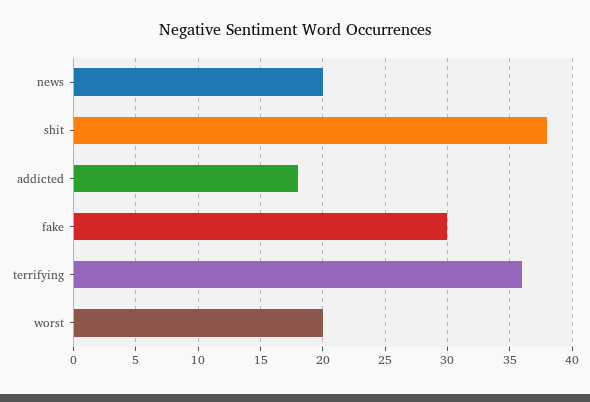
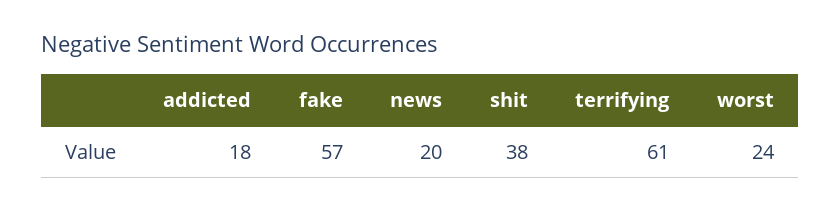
fake: 30 -> 57
terrifying: 36 -> 61
worst: 20 -> 24

